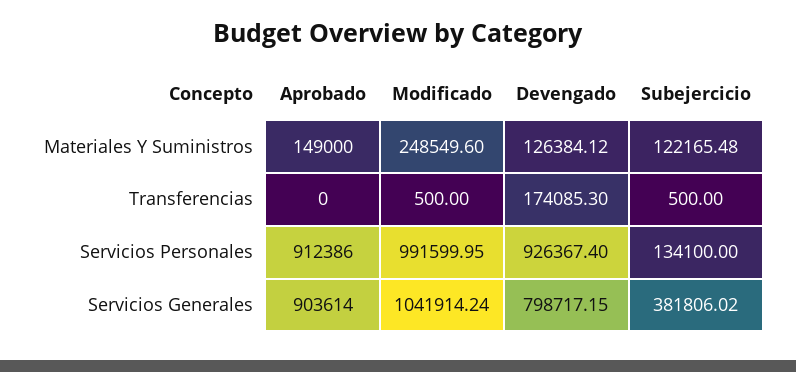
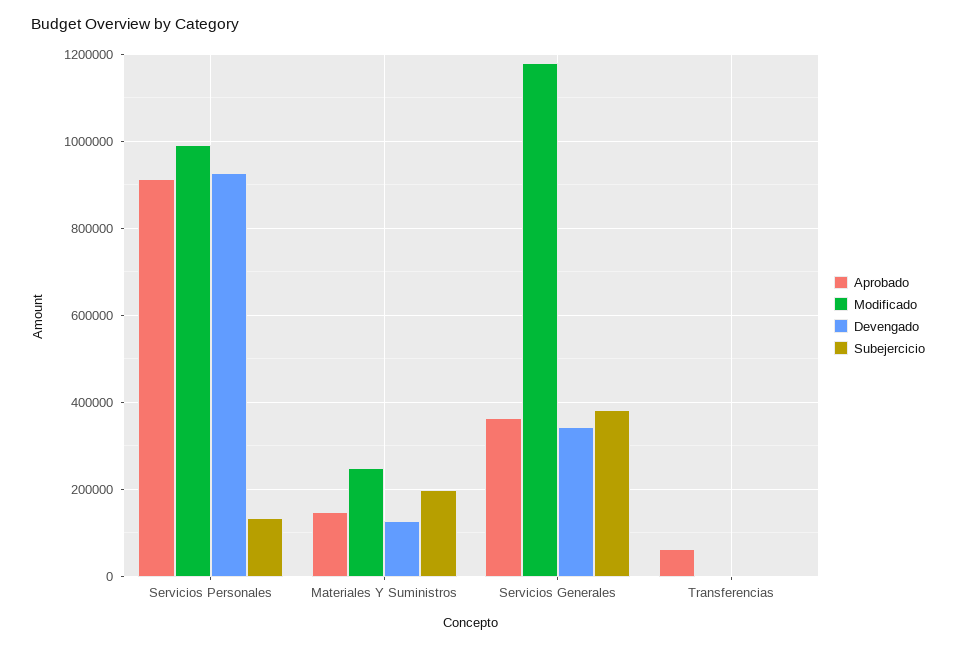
Subejercicio, Materiales Y Suministros: 122165.48 -> 200000
Aprobado, Transferencias: 0 -> 60000
Devengado, Transferencias: 174085.3 -> 0
Aprobado, Servicios Generales: 903614 -> 360000
Modificado, Servicios Generales: 1041914.24 -> 1180000
Devengado, Servicios Generales: 798717.15 -> 340000

